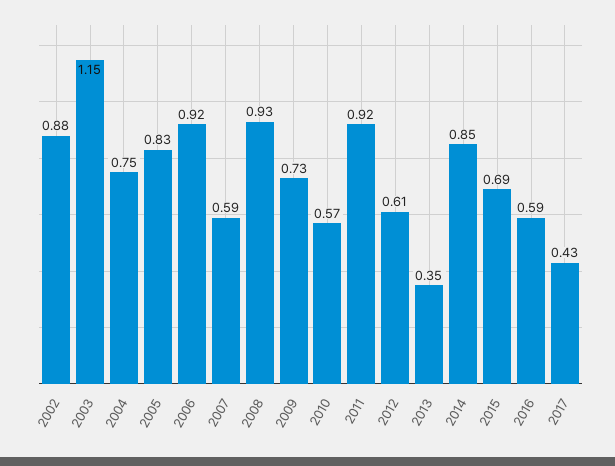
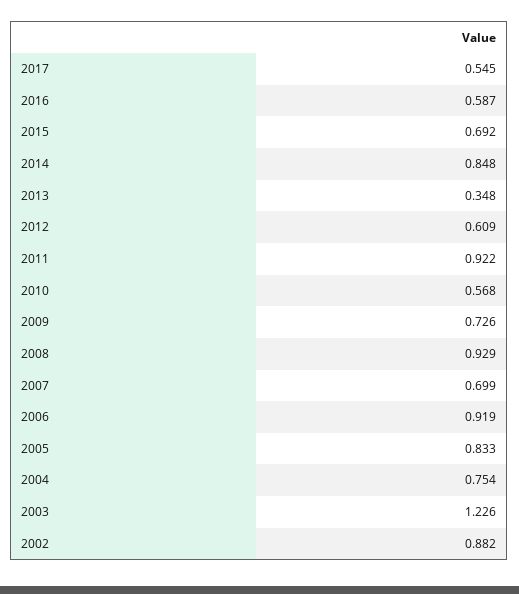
2003: 1.15 -> 1.226
2007: 0.59 -> 0.699
2017: 0.43 -> 0.545

